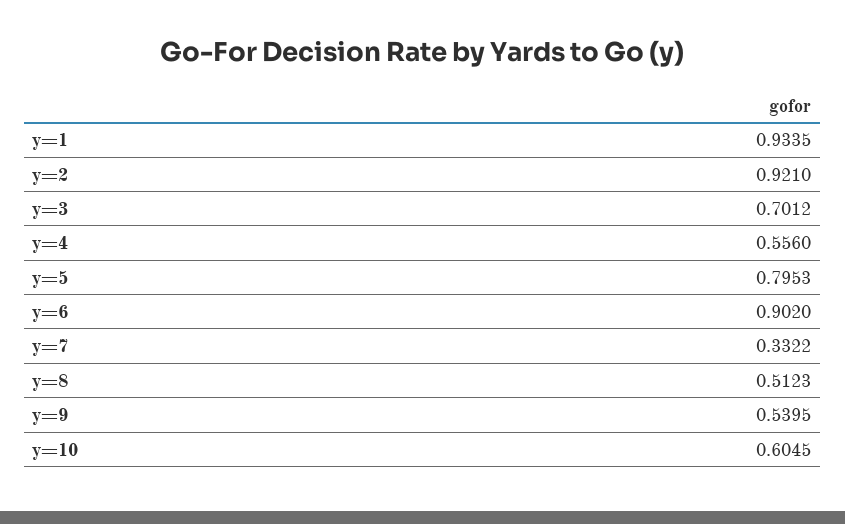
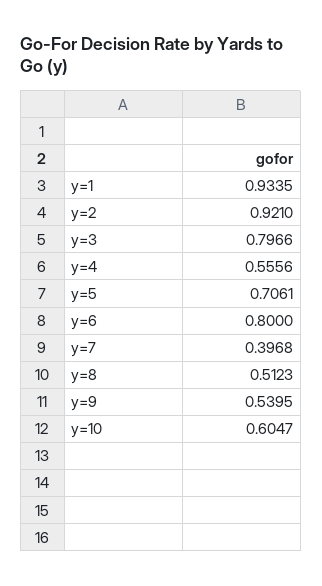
y=3: 0.7012 -> 0.7966
y=4: 0.556 -> 0.5556
y=5: 0.7953 -> 0.7061
y=6: 0.902 -> 0.8
y=7: 0.3322 -> 0.3968
y=10: 0.6045 -> 0.6047

